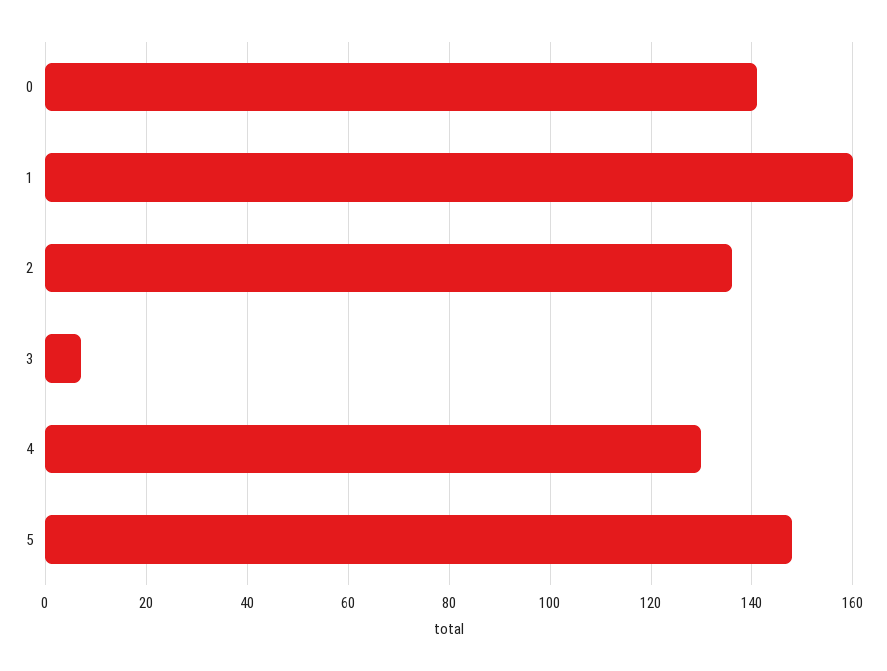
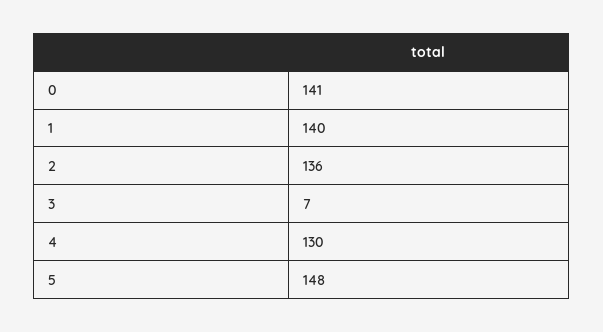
1: 160 -> 140

